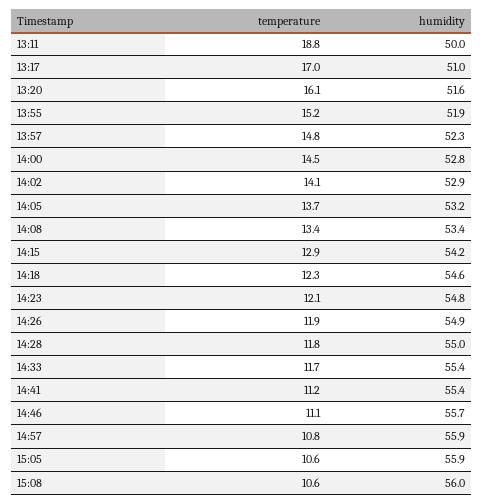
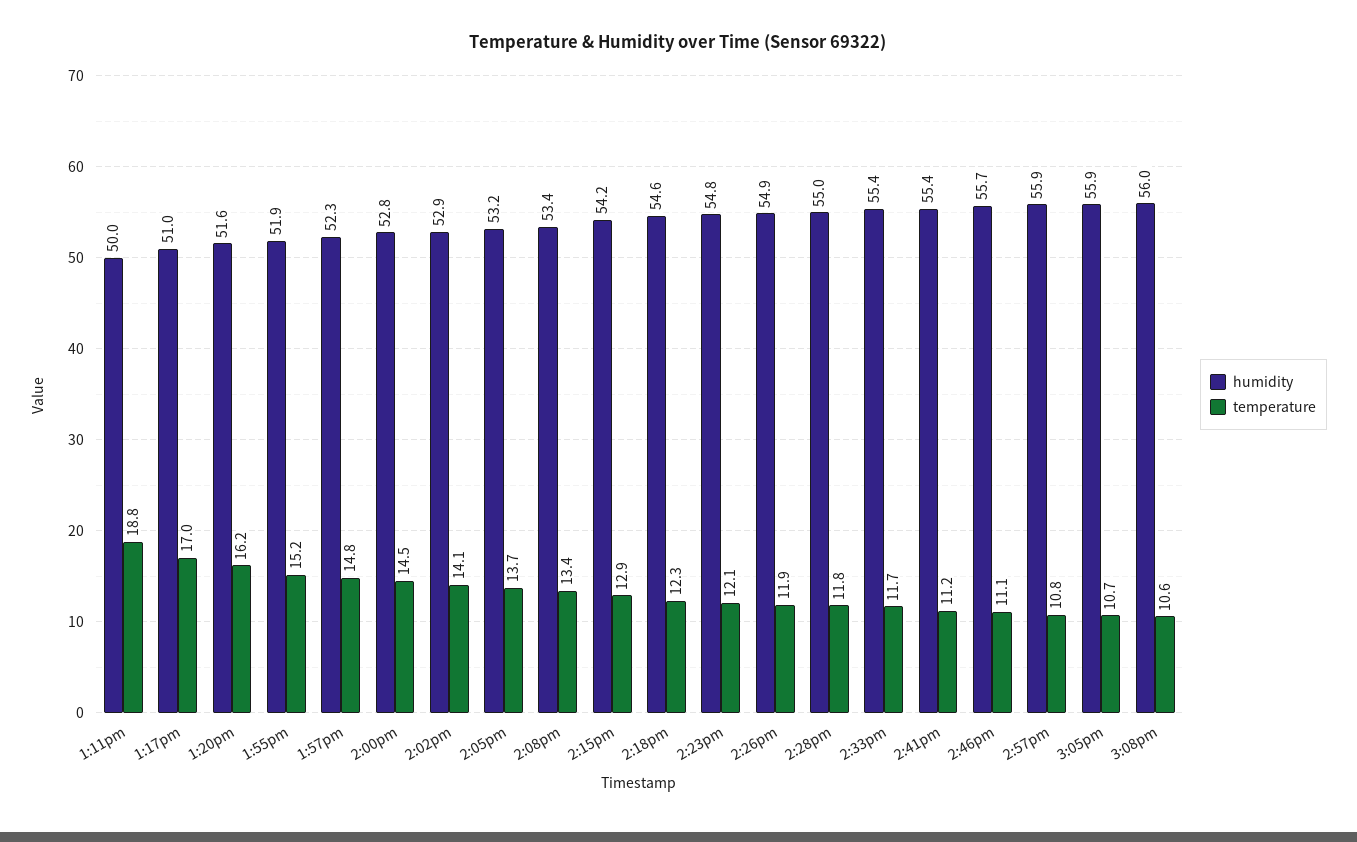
temperature, 13:20: 16.1 -> 16.2
temperature, 15:05: 10.6 -> 10.7

